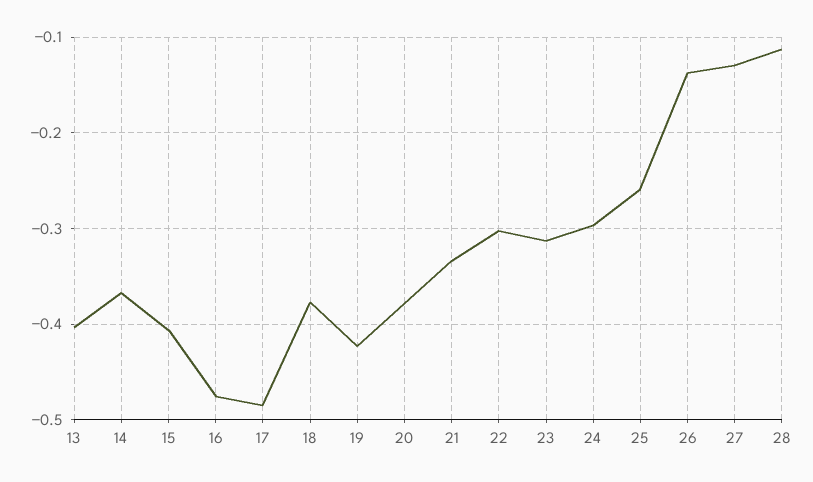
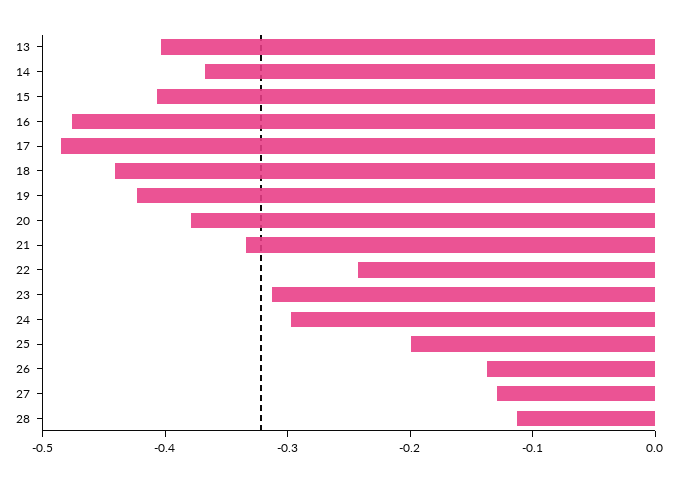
18: -0.38 -> -0.44
22: -0.3 -> -0.24
25: -0.26 -> -0.2

